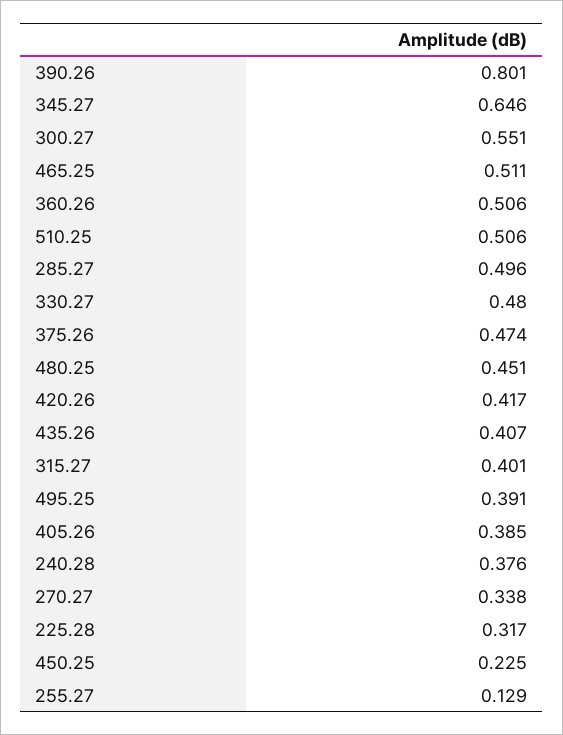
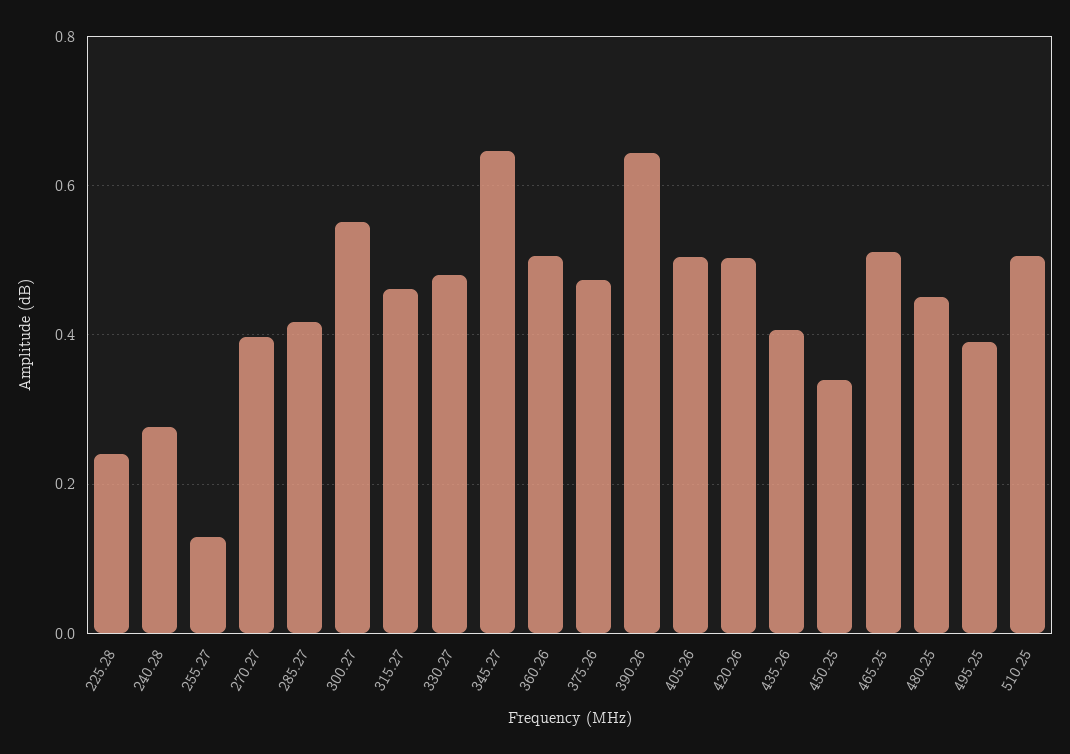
390.26: 0.801 -> 0.64
285.27: 0.496 -> 0.42
420.26: 0.417 -> 0.5
315.27: 0.401 -> 0.46
405.26: 0.385 -> 0.5
240.28: 0.376 -> 0.28
270.27: 0.338 -> 0.4
225.28: 0.317 -> 0.24
450.25: 0.225 -> 0.34

